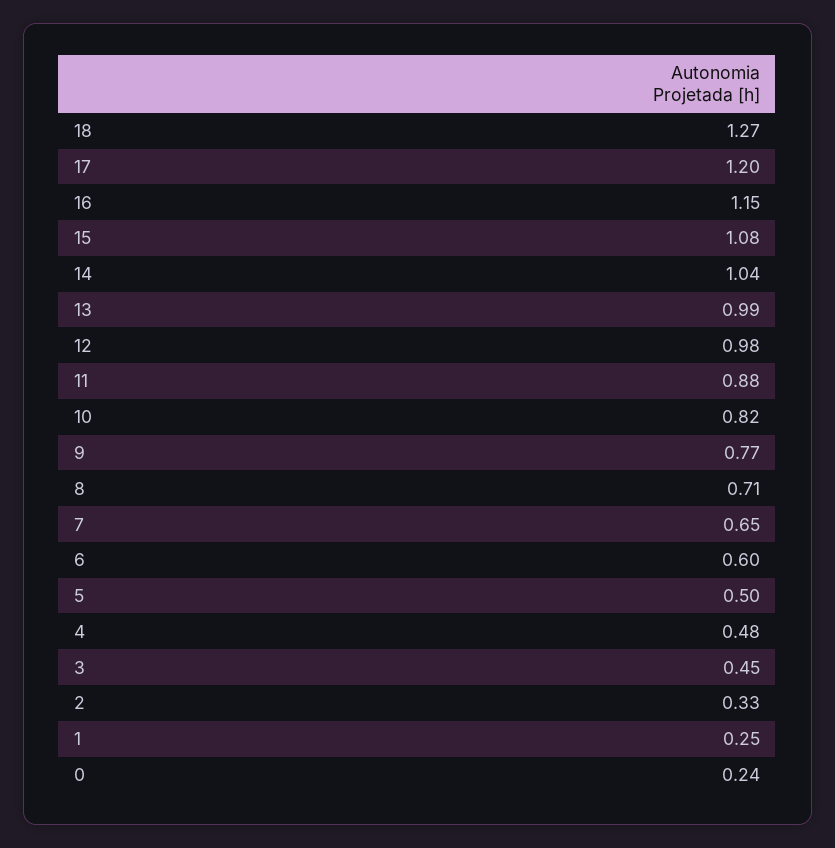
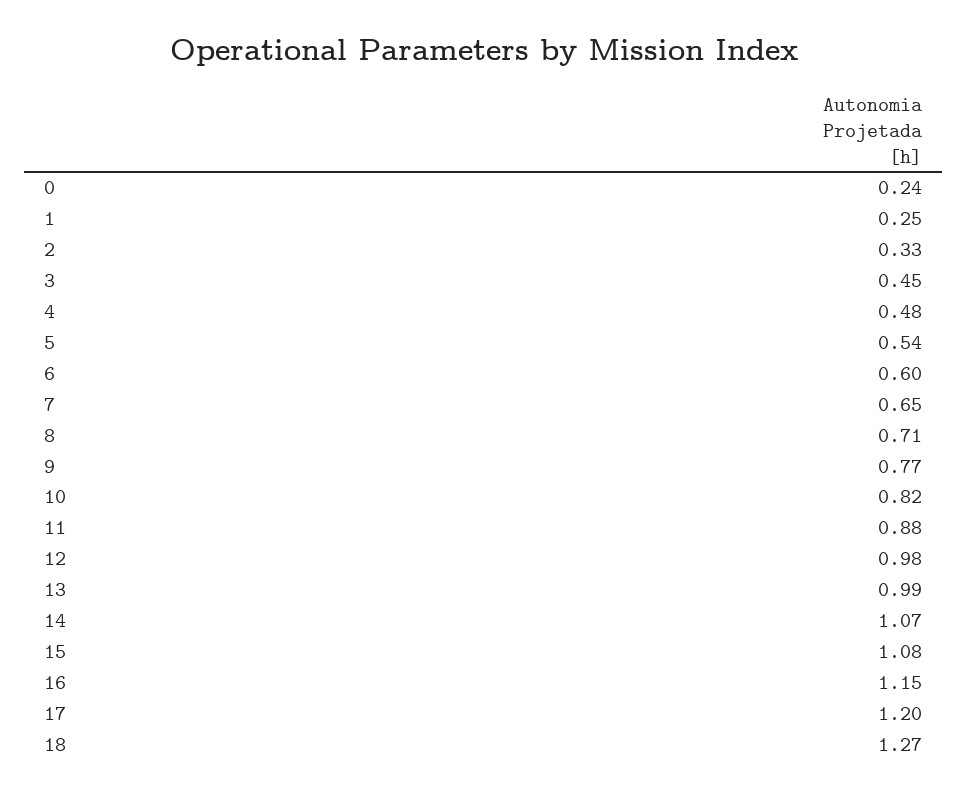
14: 1.04 -> 1.07
5: 0.5 -> 0.54

